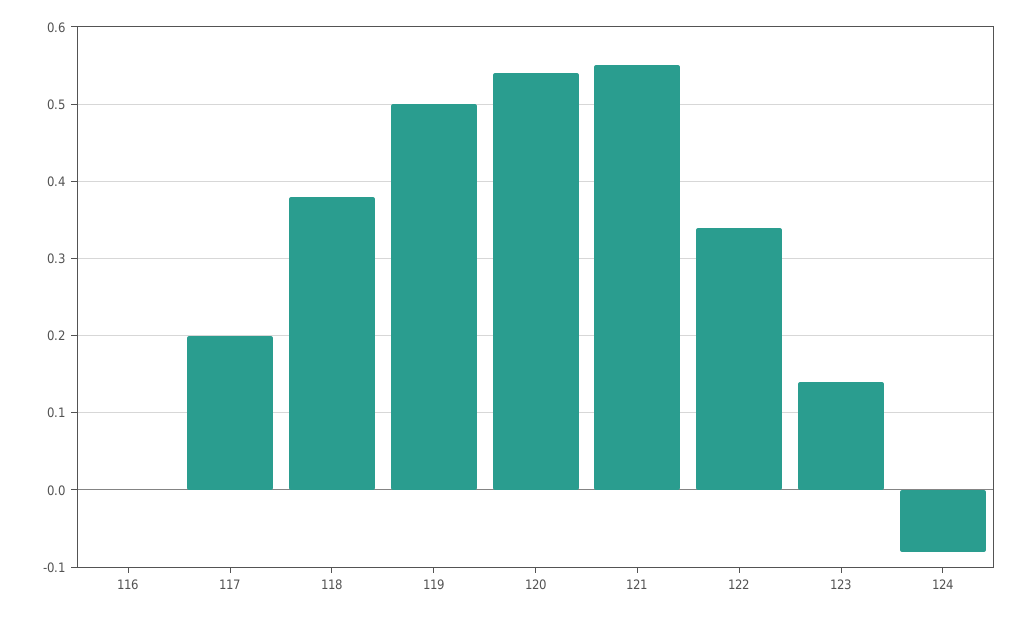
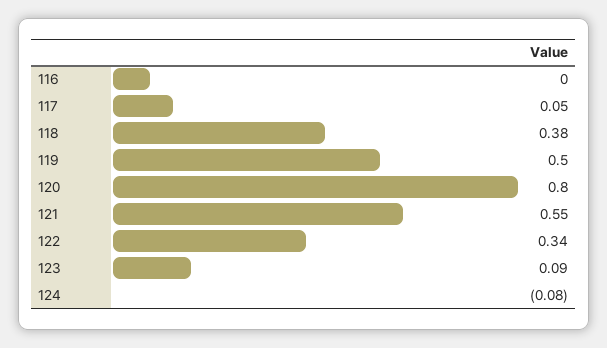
117: 0.2 -> 0.05
120: 0.54 -> 0.8
123: 0.14 -> 0.09

